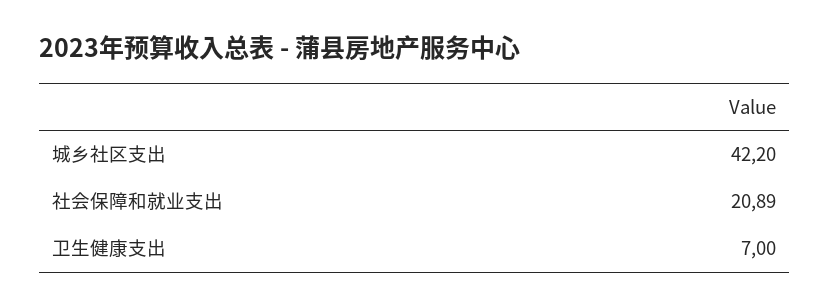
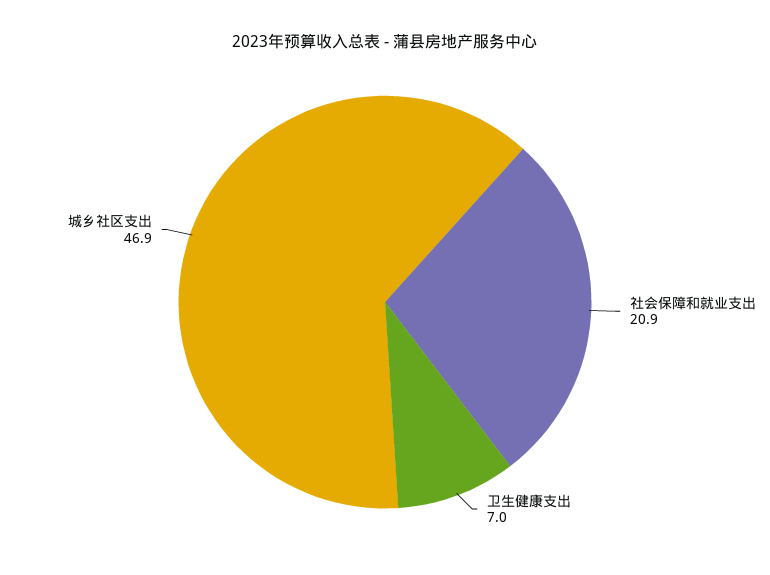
城乡社区支出: 42.2 -> 46.9

